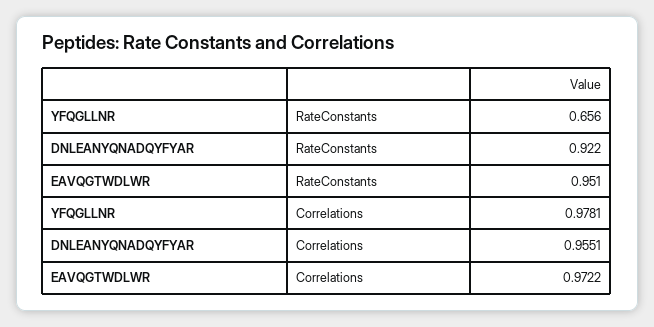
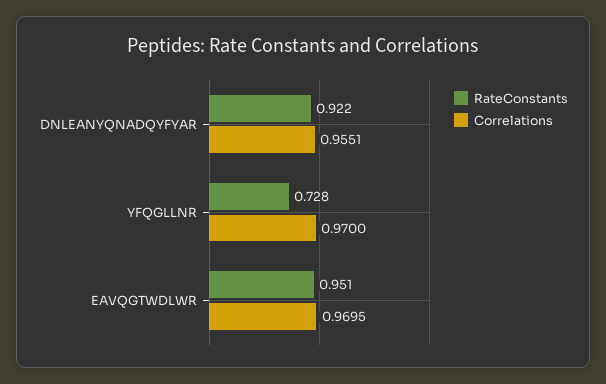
RateConstants, YFQGLLNR: 0.656 -> 0.728
Correlations, YFQGLLNR: 0.9781 -> 0.97
Correlations, EAVQGTWDLWR: 0.9722 -> 0.9695

